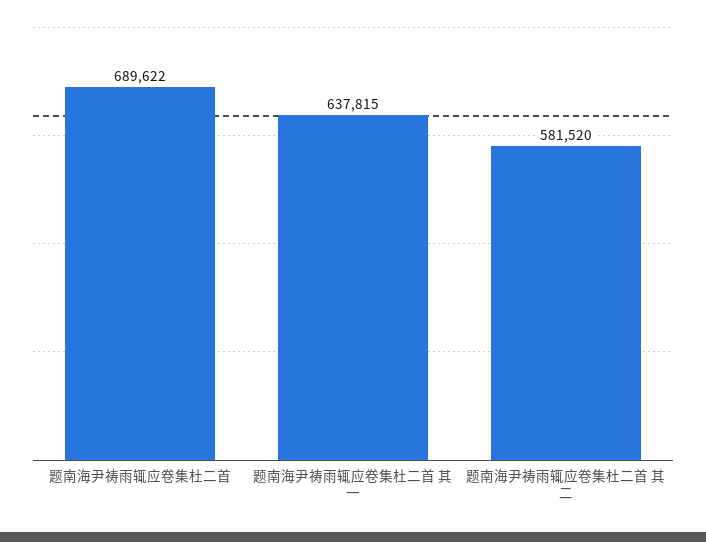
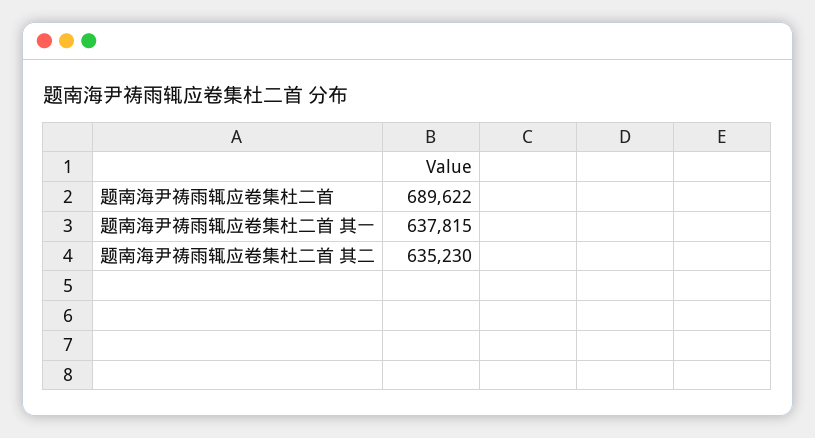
题南海尹祷雨辄应卷集杜二首 其二: 581520 -> 635230

